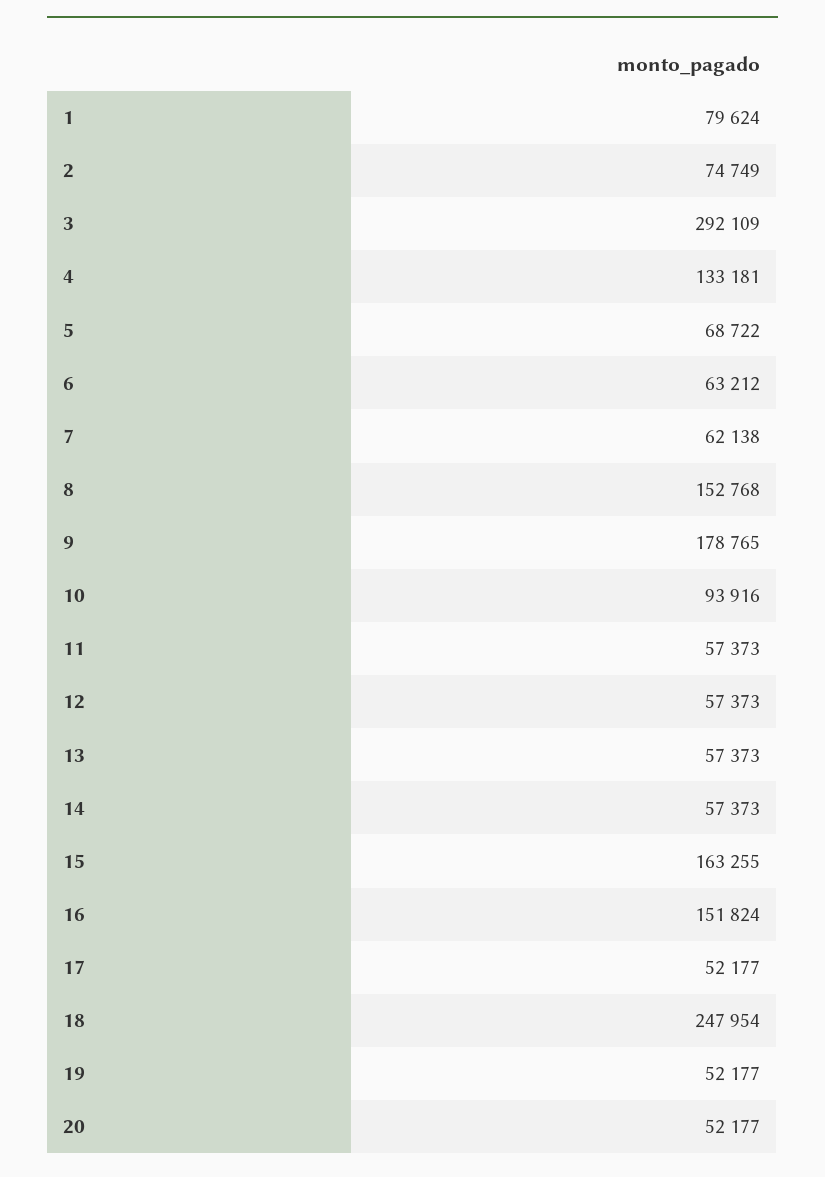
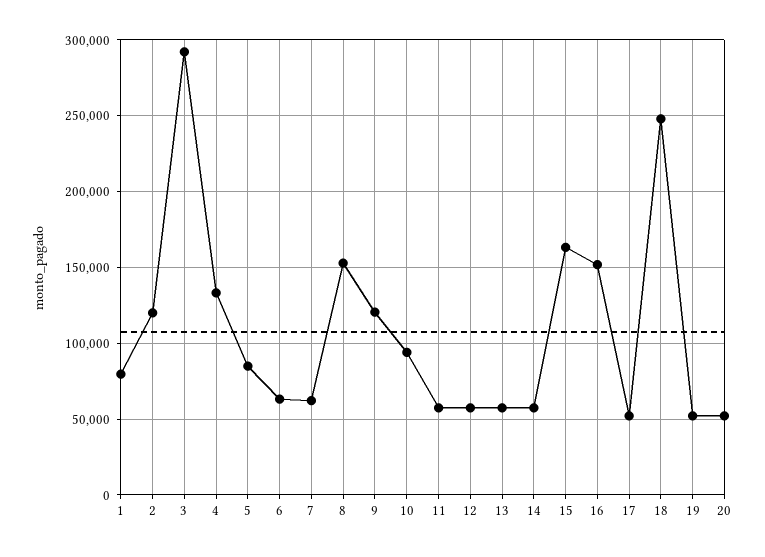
2: 74749 -> 120000
5: 68722 -> 85000
9: 178765 -> 120000

